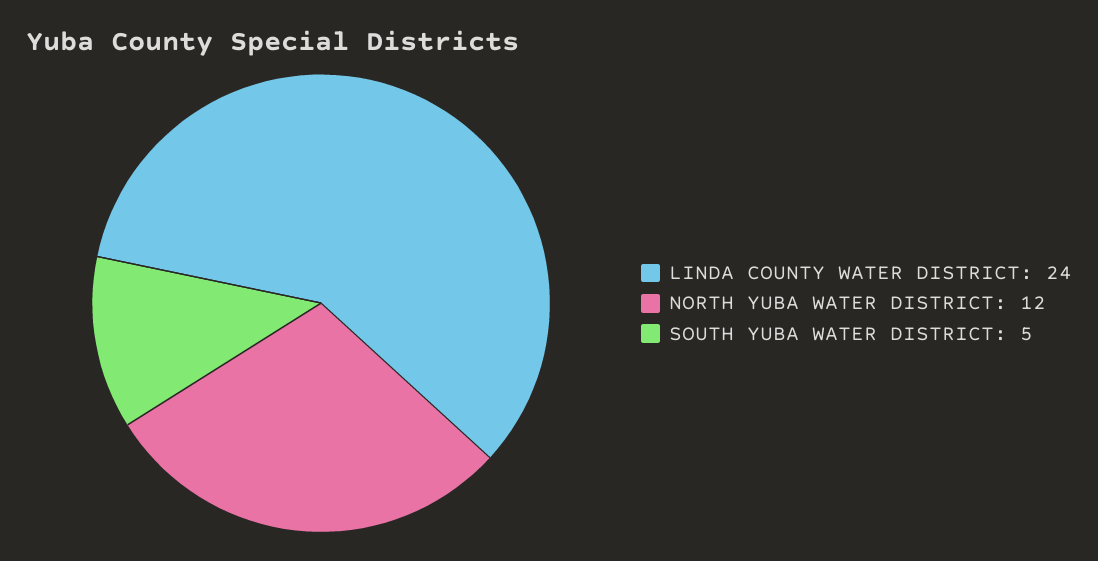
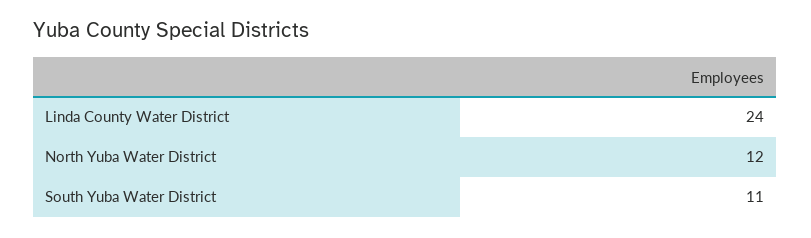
SOUTH YUBA WATER DISTRICT: 5 -> 11

